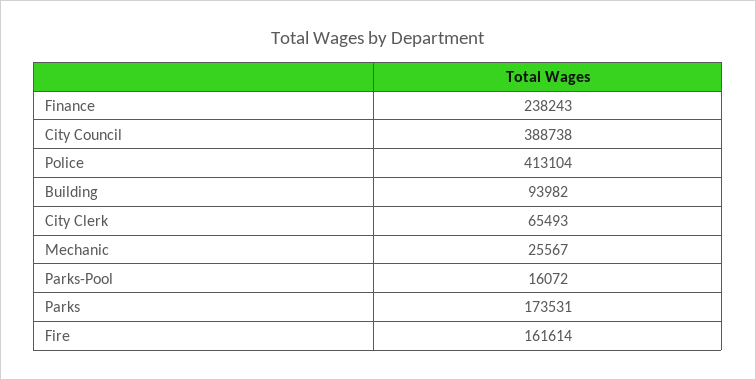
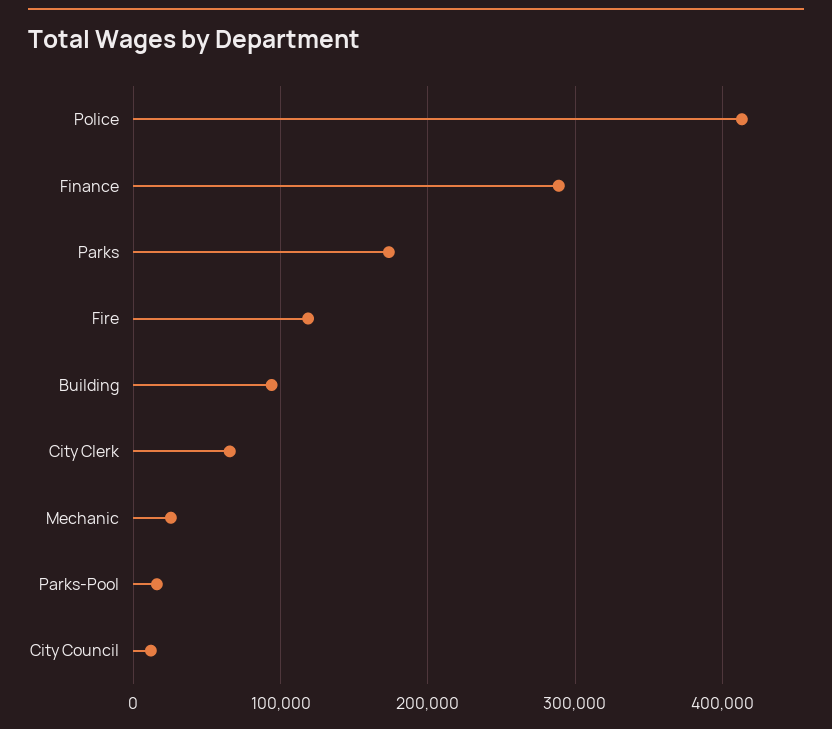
Finance: 238243 -> 290000
City Council: 388738 -> 10000
Fire: 161614 -> 120000

